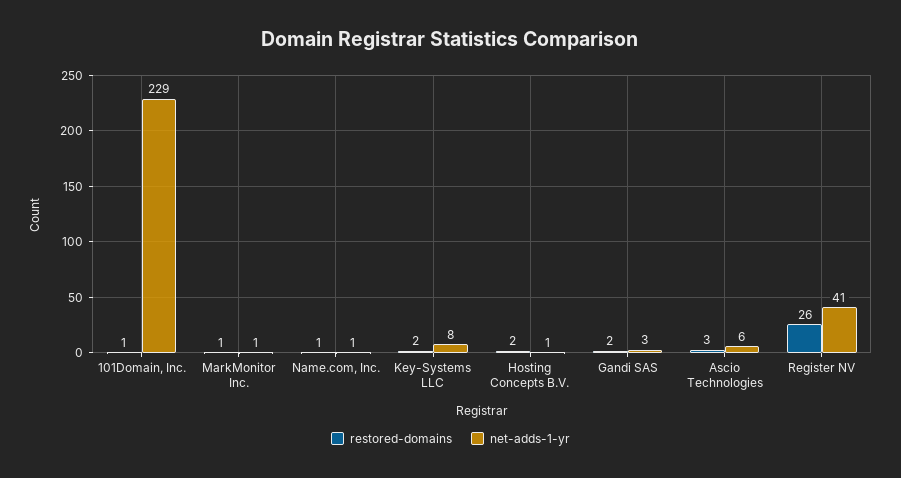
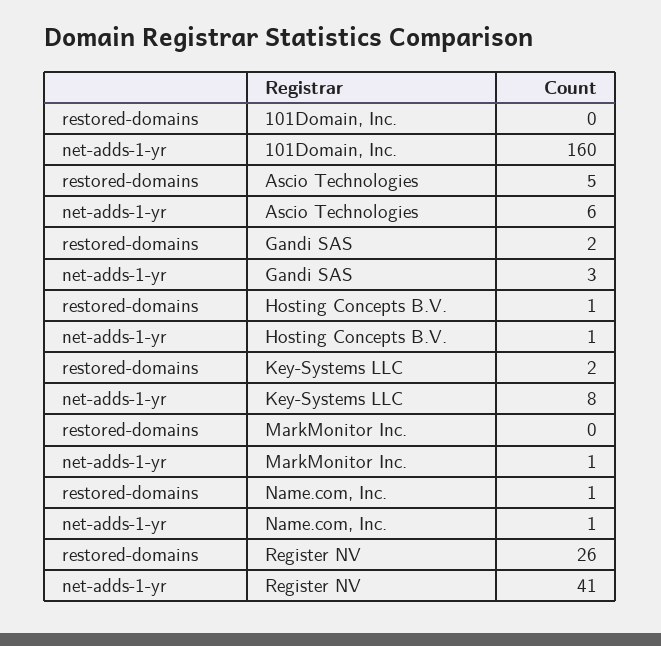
restored-domains, 101Domain, Inc.: 1 -> 0
net-adds-1-yr, 101Domain, Inc.: 229 -> 160
restored-domains, MarkMonitor Inc.: 1 -> 0
restored-domains, Hosting Concepts B.V.: 2 -> 1
restored-domains, Ascio Technologies: 3 -> 5

